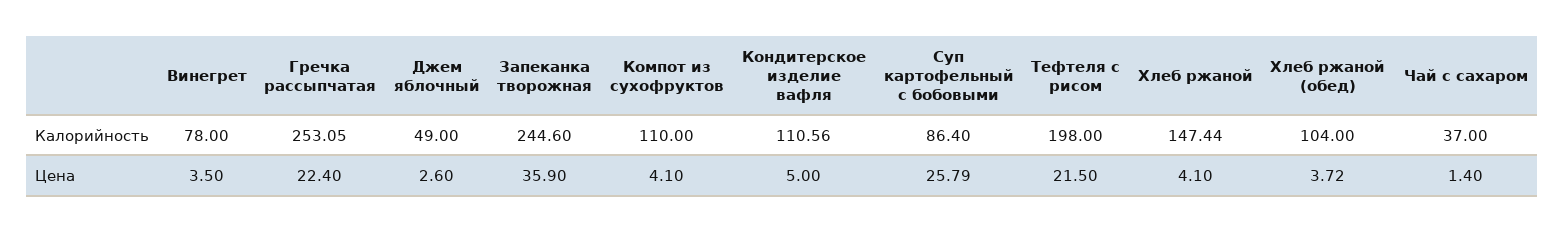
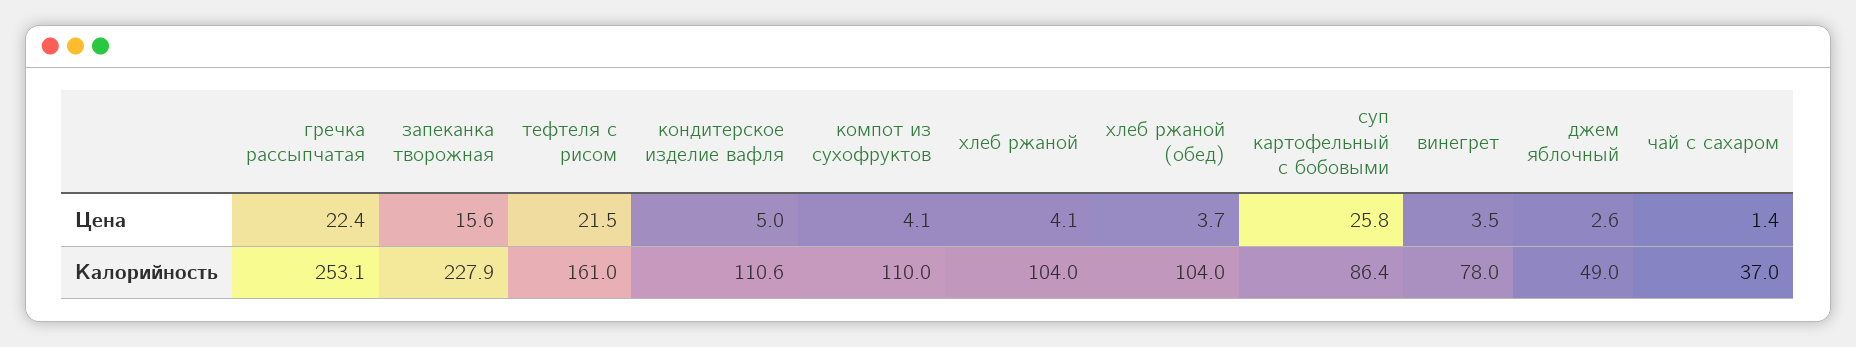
Запеканка творожная, Калорийность: 244.6 -> 227.9
Тефтеля с рисом, Калорийность: 198 -> 161
Хлеб ржаной, Калорийность: 147.44 -> 104
Запеканка творожная, Цена: 35.9 -> 15.6

